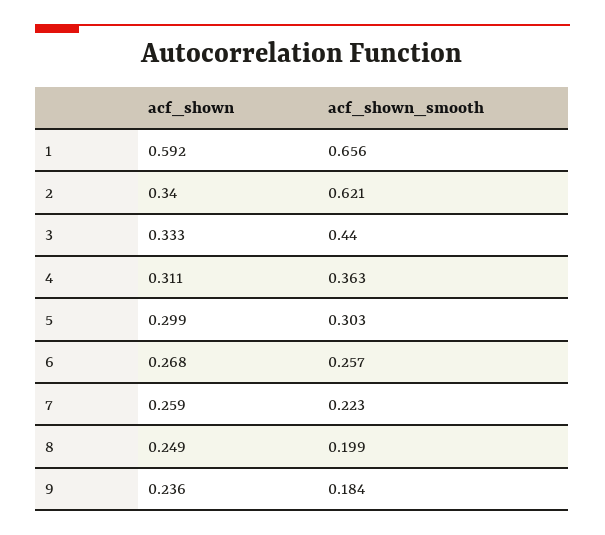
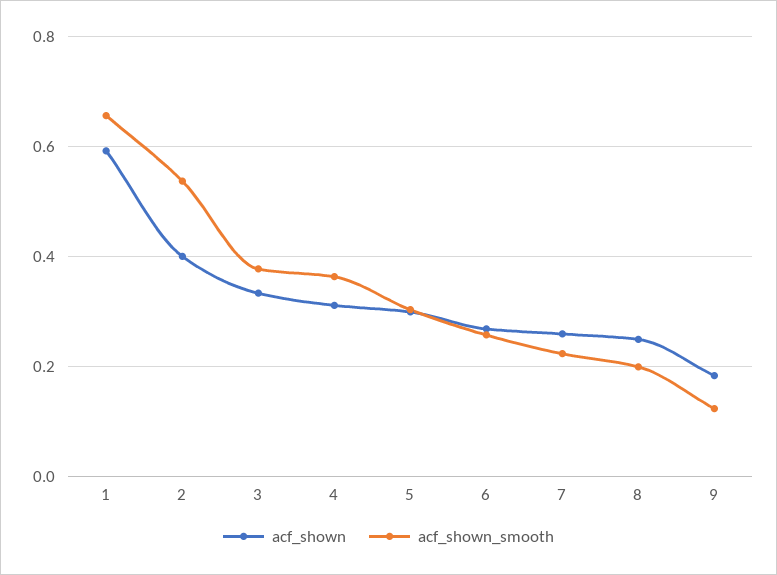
acf_shown, 2: 0.34 -> 0.4
acf_shown_smooth, 2: 0.621 -> 0.54
acf_shown_smooth, 3: 0.44 -> 0.38
acf_shown, 9: 0.236 -> 0.18
acf_shown_smooth, 9: 0.184 -> 0.12

